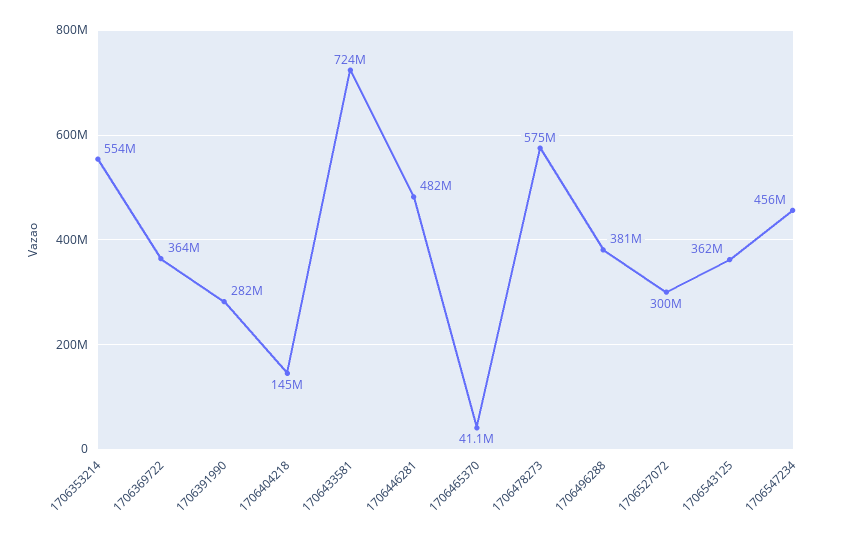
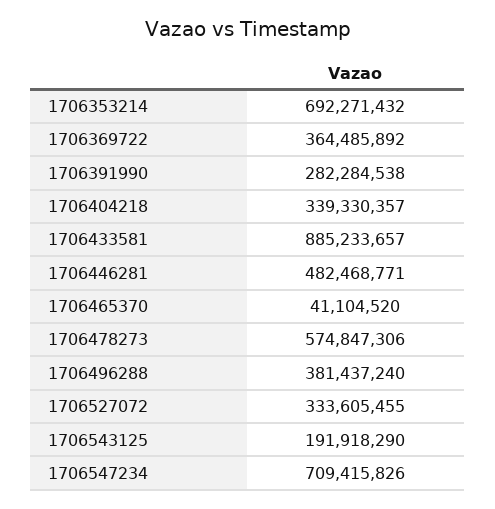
1706353214: 554000000 -> 692271432
1706404218: 145000000 -> 339330357
1706433581: 724000000 -> 885233657
1706527072: 300000000 -> 333605455
1706543125: 362000000 -> 191918290
1706547234: 456000000 -> 709415826

